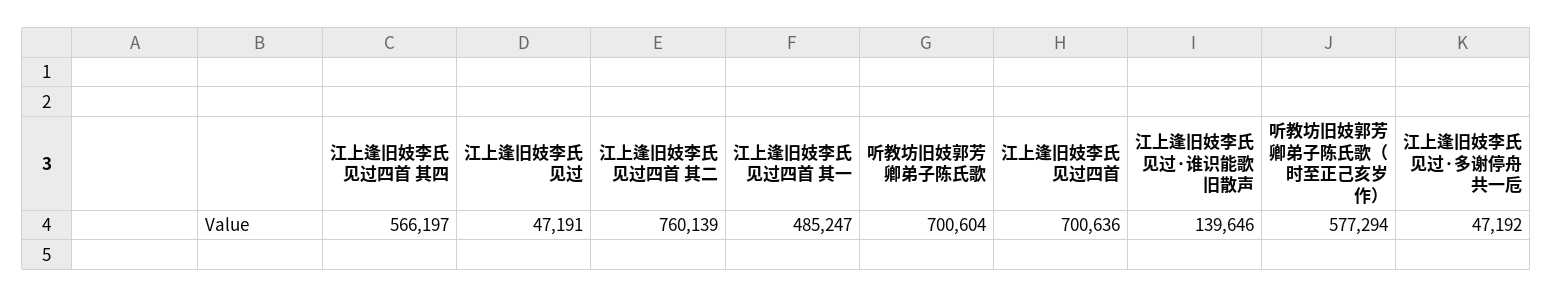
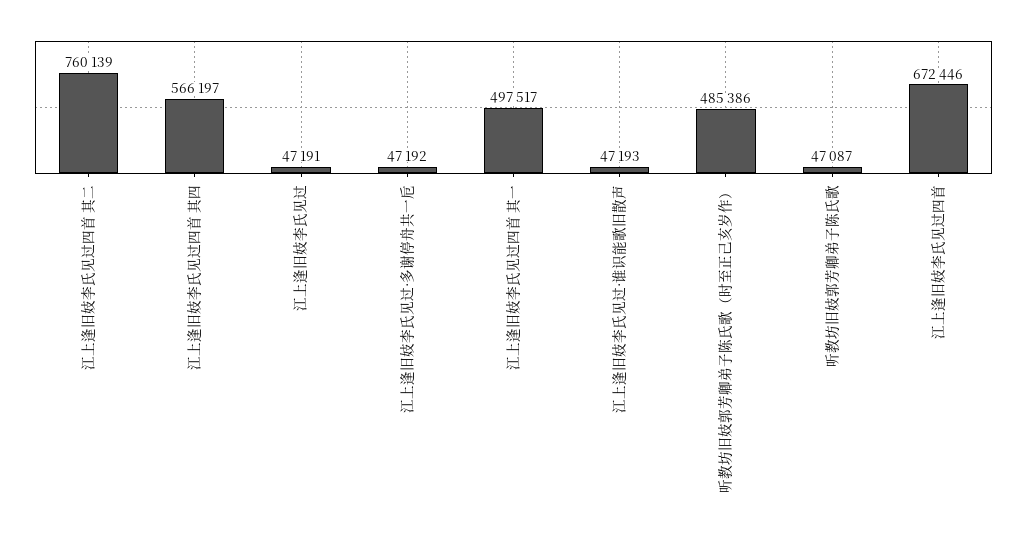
江上逢旧妓李氏见过四首 其一: 485247 -> 497517
听教坊旧妓郭芳卿弟子陈氏歌: 700604 -> 47087
江上逢旧妓李氏见过四首: 700636 -> 672446
江上逢旧妓李氏见过·谁识能歌旧散声: 139646 -> 47193
听教坊旧妓郭芳卿弟子陈氏歌（时至正己亥岁作）: 577294 -> 485386

